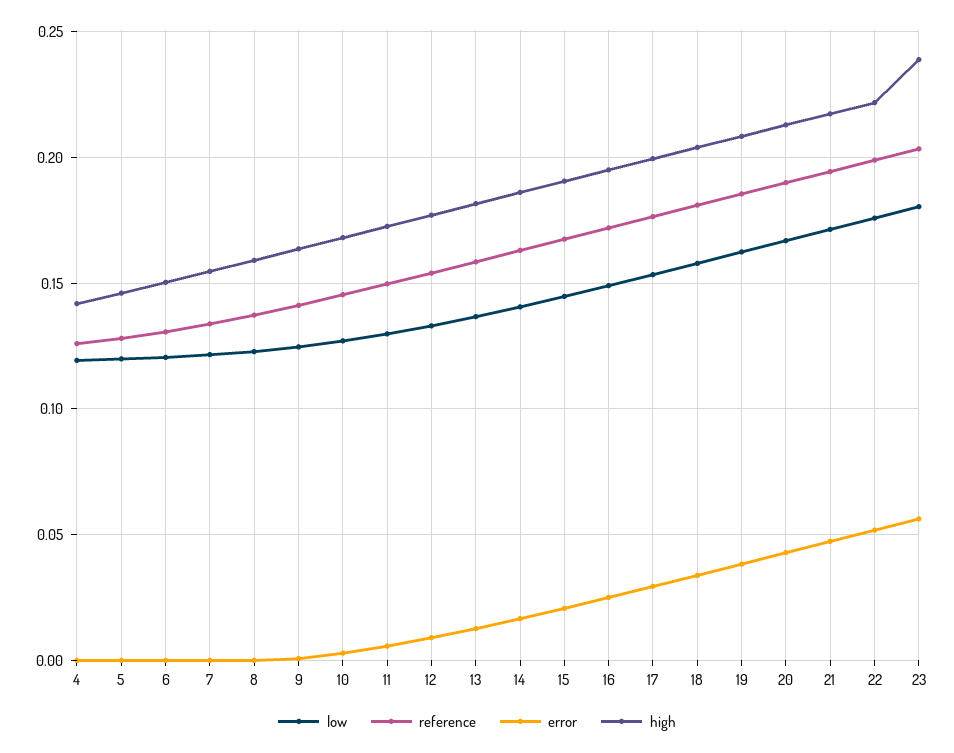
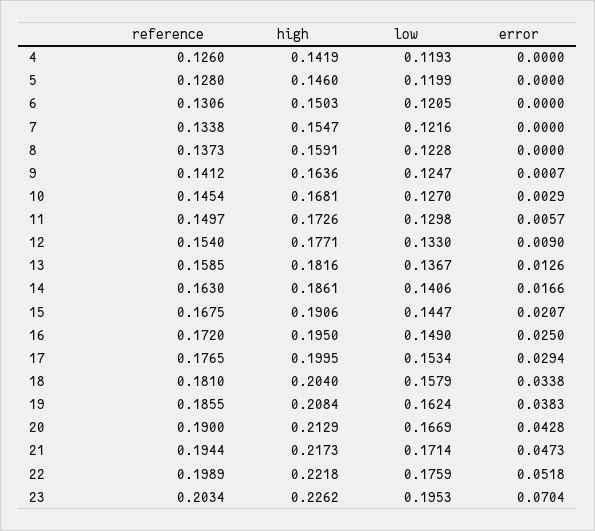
low, 23: 0.18 -> 0.1953
error, 23: 0.055 -> 0.0704
high, 23: 0.24 -> 0.2262

